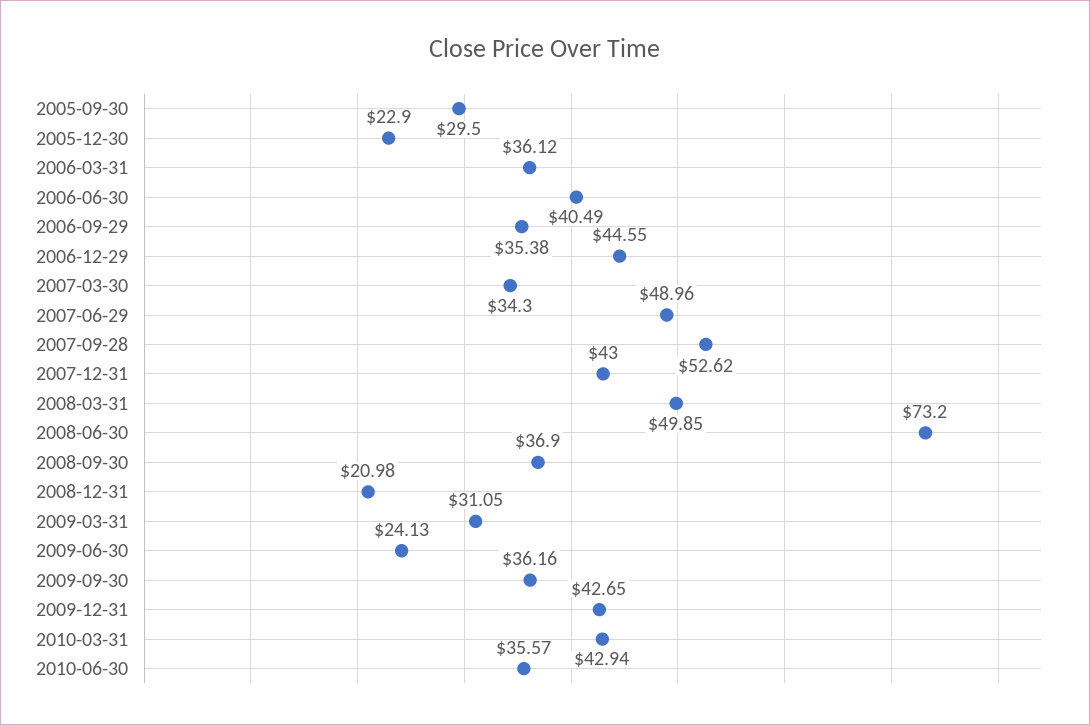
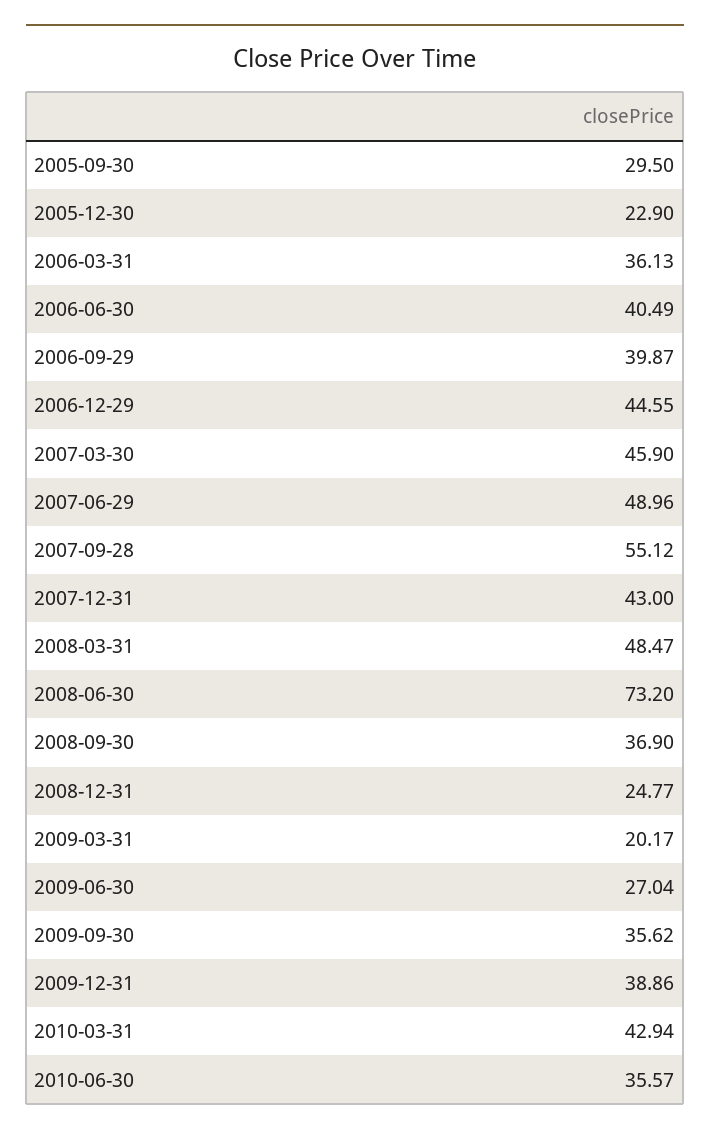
2006-03-31: 36.12 -> 36.13
2006-09-29: 35.38 -> 39.87
2007-03-30: 34.3 -> 45.9
2007-09-28: 52.62 -> 55.12
2008-03-31: 49.85 -> 48.47
2008-12-31: 20.98 -> 24.77
2009-03-31: 31.05 -> 20.17
2009-06-30: 24.13 -> 27.04
2009-09-30: 36.16 -> 35.62
2009-12-31: 42.65 -> 38.86

